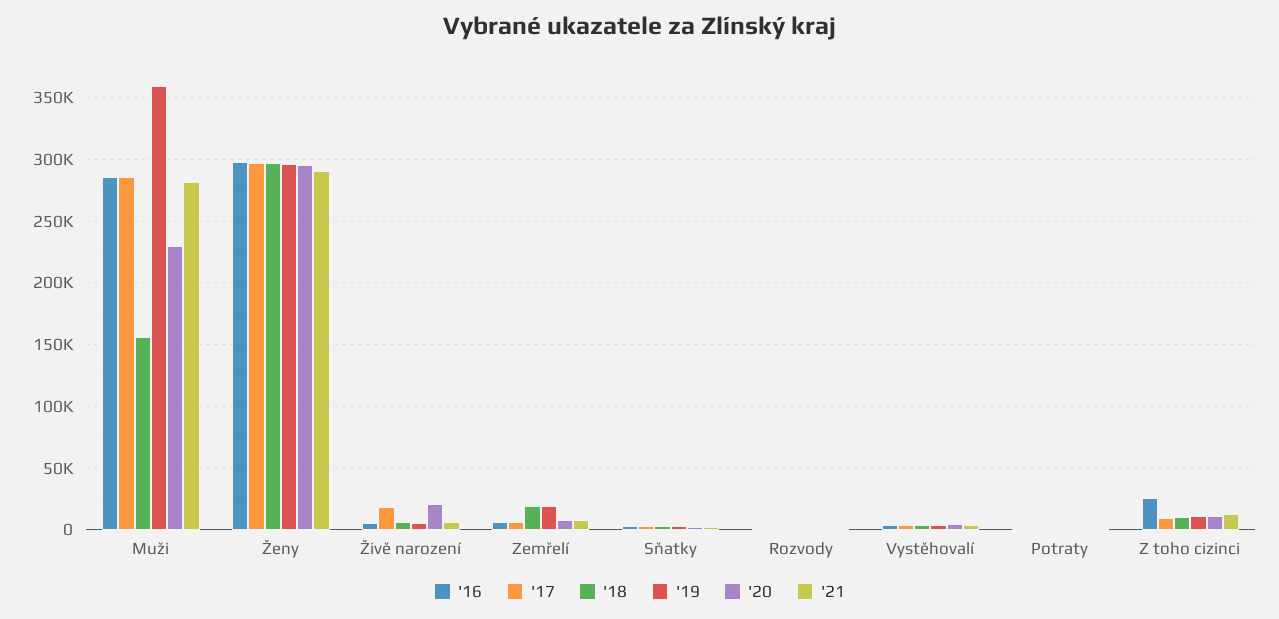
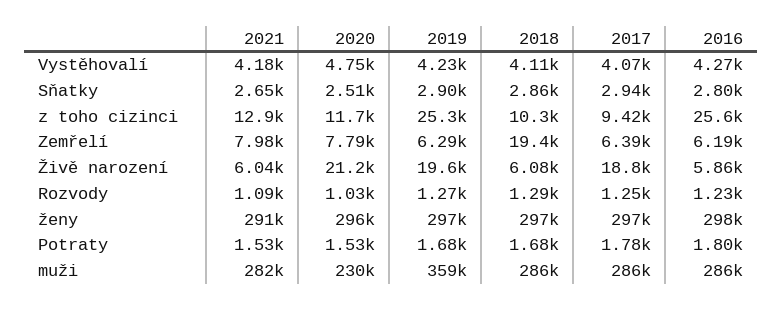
'18, Muži: 155000 -> 286000
'19, Živě narození: 5000 -> 19600
'19, Zemřelí: 20000 -> 6290
'19, Z toho cizinci: 10000 -> 25300

